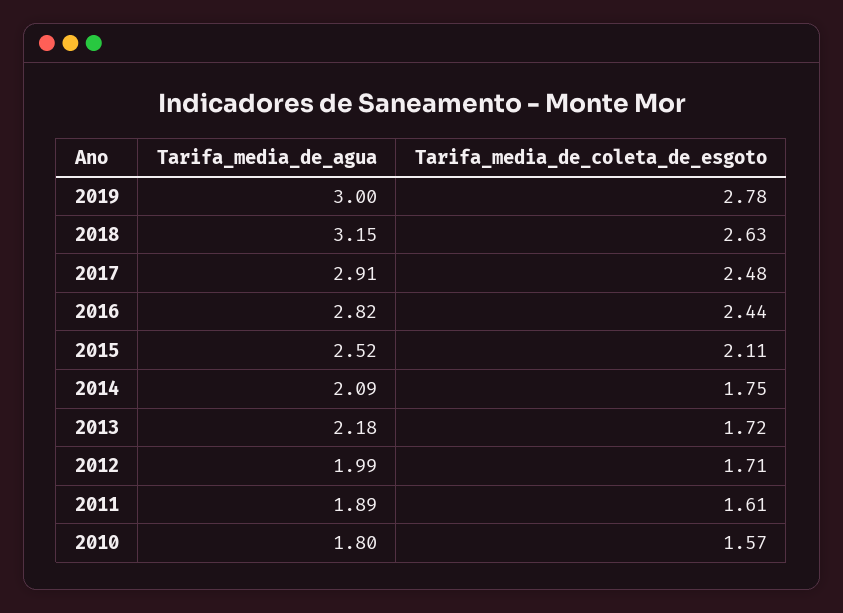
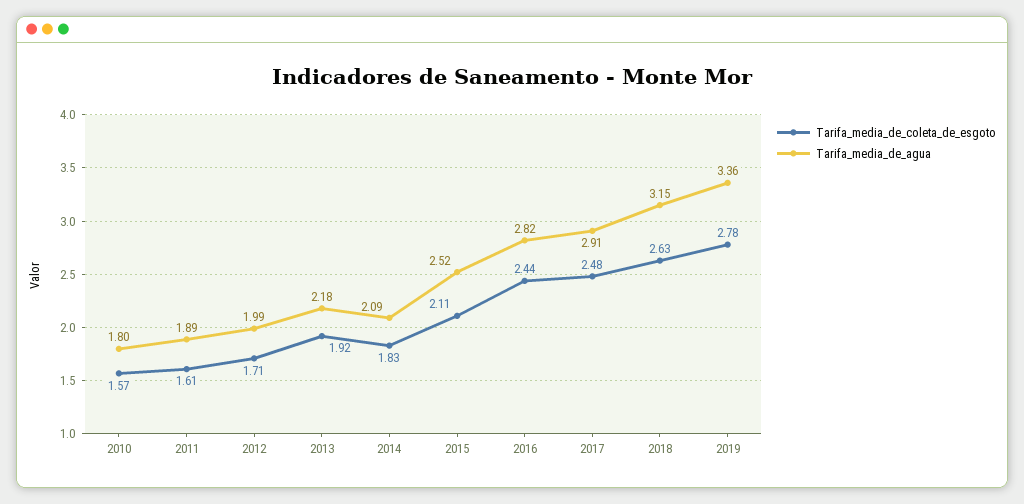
Tarifa_media_de_agua, 2019: 3 -> 3.36
Tarifa_media_de_coleta_de_esgoto, 2014: 1.75 -> 1.83
Tarifa_media_de_coleta_de_esgoto, 2013: 1.72 -> 1.92

